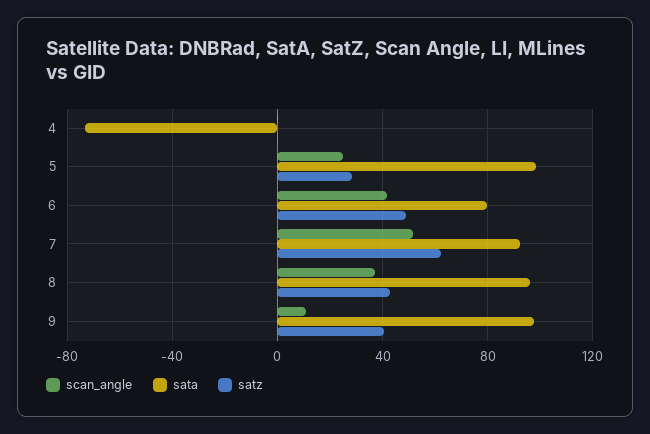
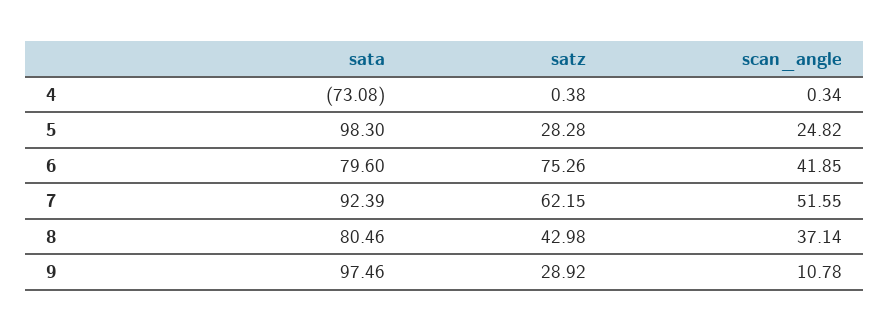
satz, 6: 50 -> 75.26
sata, 8: 95 -> 80.46
satz, 9: 40 -> 28.92

